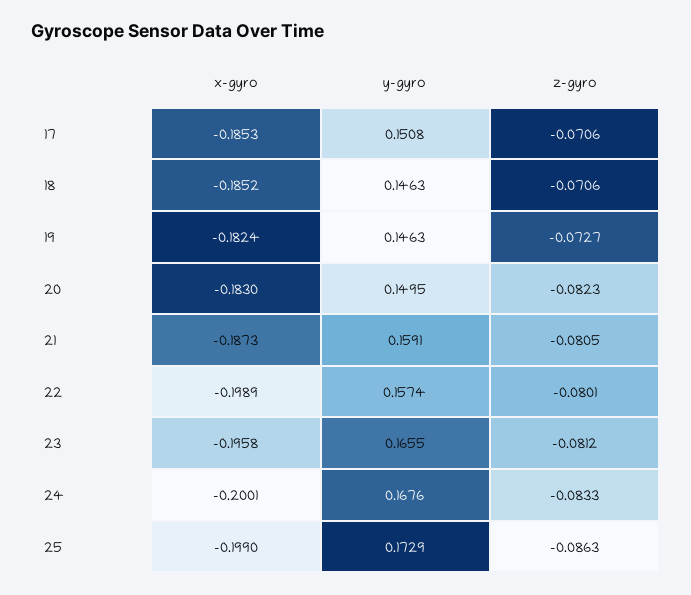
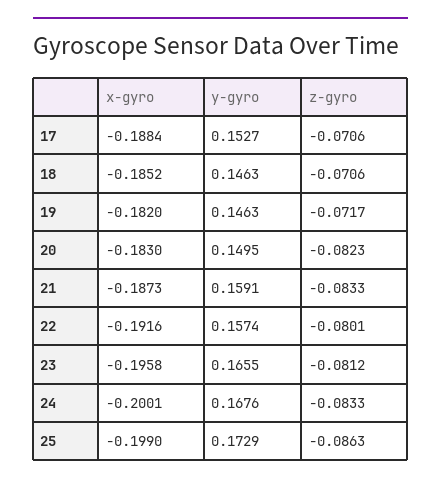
x-gyro, 17: -0.1853 -> -0.1884
y-gyro, 17: 0.1508 -> 0.1527
x-gyro, 19: -0.1824 -> -0.182
z-gyro, 19: -0.0727 -> -0.0717
z-gyro, 21: -0.0805 -> -0.0833
x-gyro, 22: -0.1989 -> -0.1916

